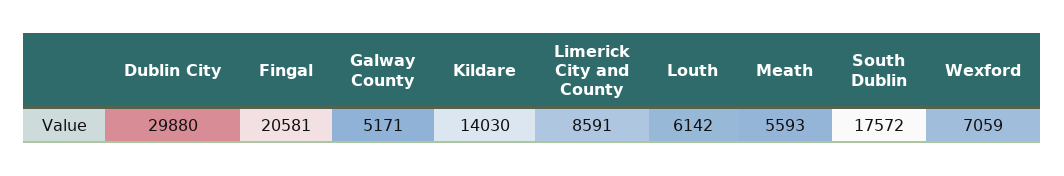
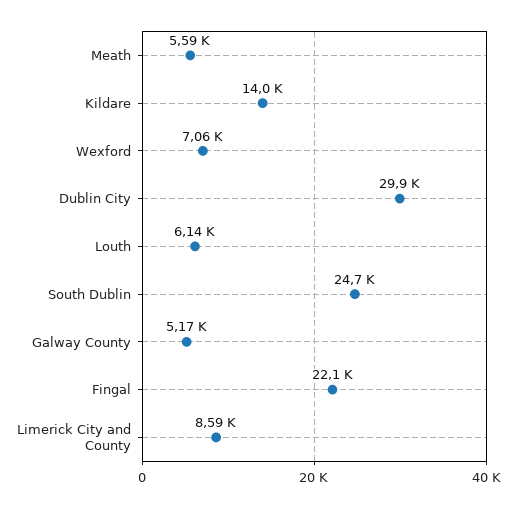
Fingal: 20581 -> 22100
South Dublin: 17572 -> 24700

